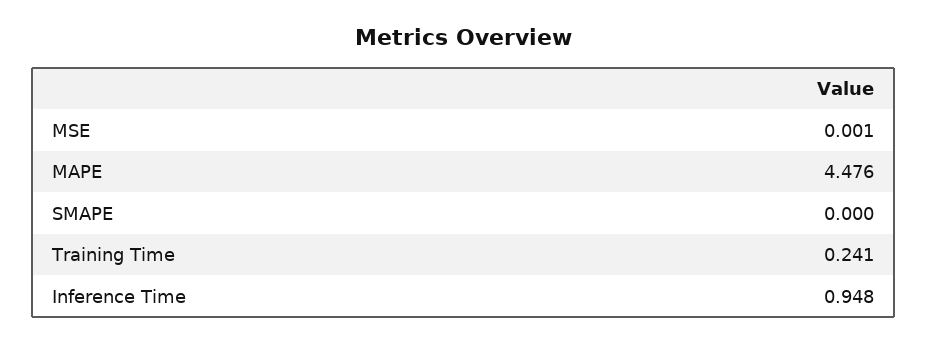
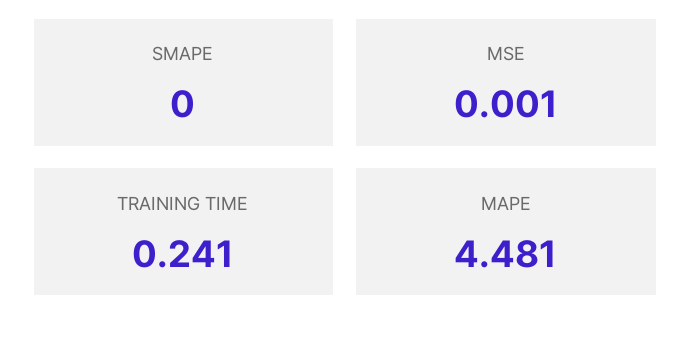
MAPE: 4.476 -> 4.481
Inference Time: 0.948 -> none

